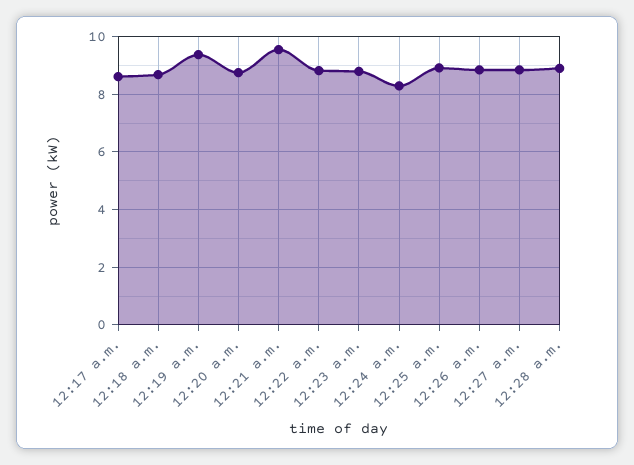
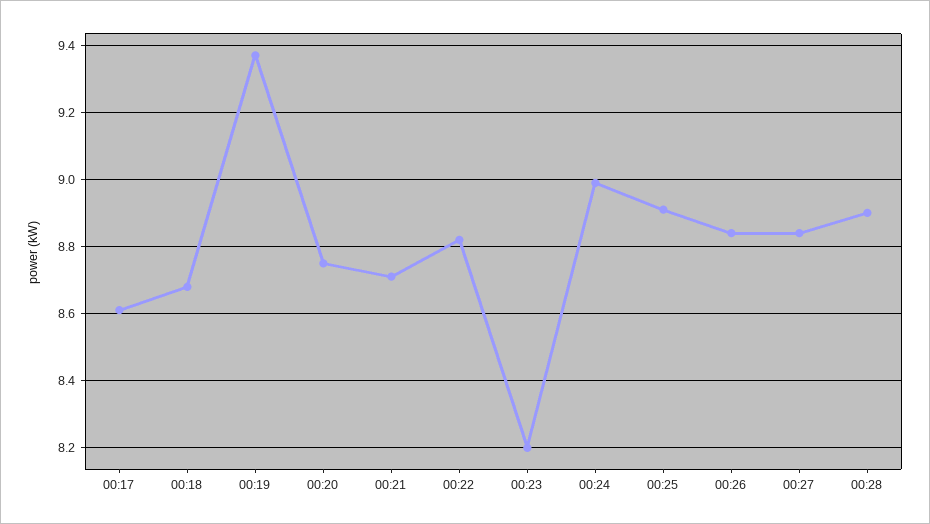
12:21 a.m.: 9.5 -> 8.7
12:23 a.m.: 8.75 -> 8.2
12:24 a.m.: 8.25 -> 9

